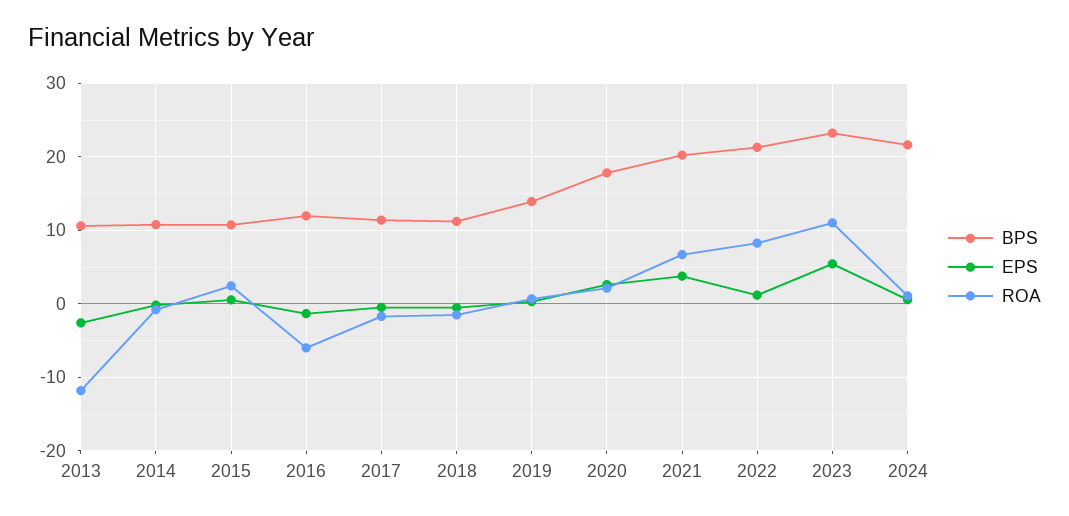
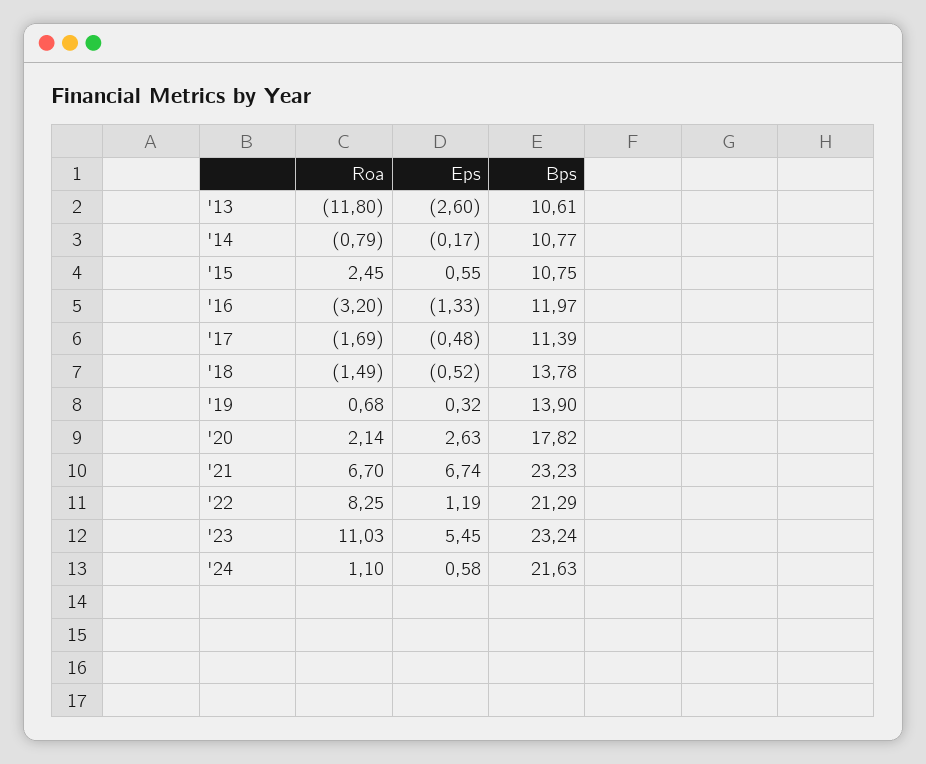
ROA, 2016: -6 -> -3.2
BPS, 2018: 11 -> 13.78
BPS, 2021: 20 -> 23.23
EPS, 2021: 4 -> 6.74

